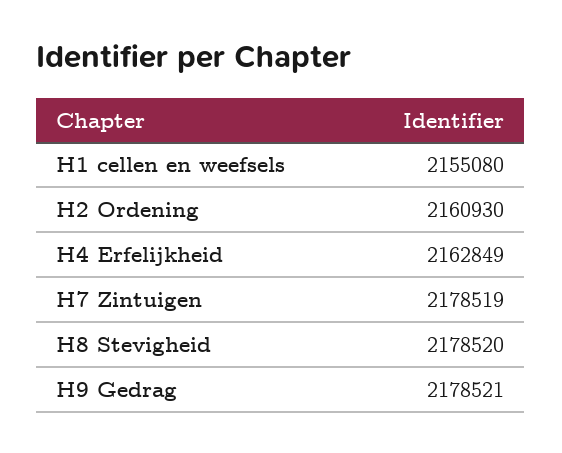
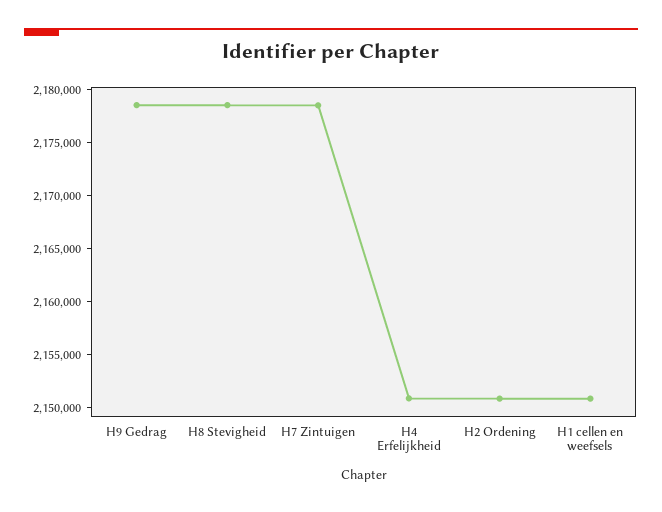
H1 cellen en weefsels: 2155080 -> 2151000
H2 Ordening: 2160930 -> 2151000
H4 Erfelijkheid: 2162849 -> 2151000

